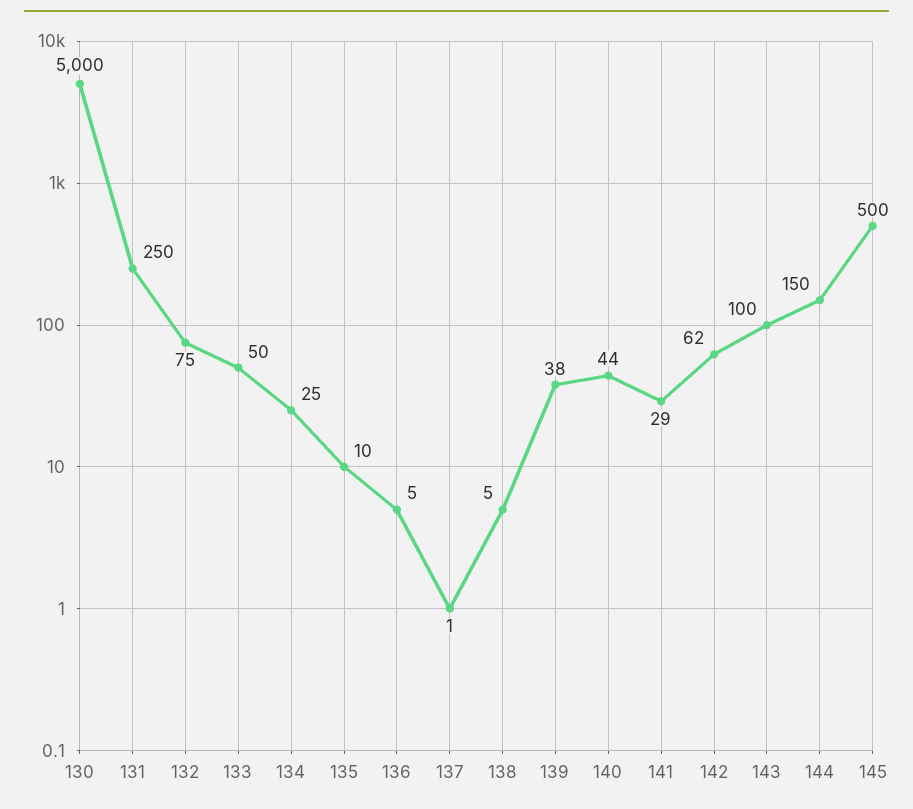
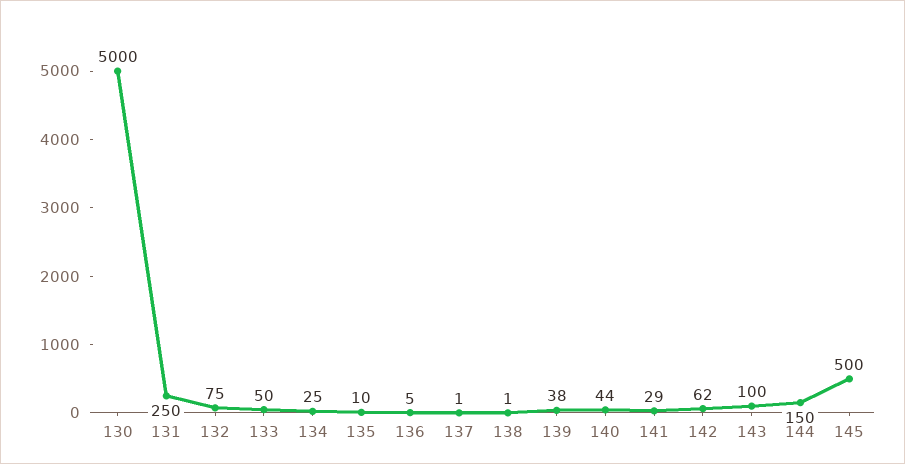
138: 5 -> 1

